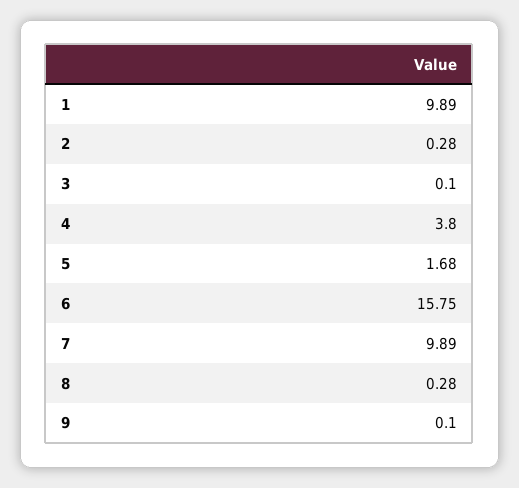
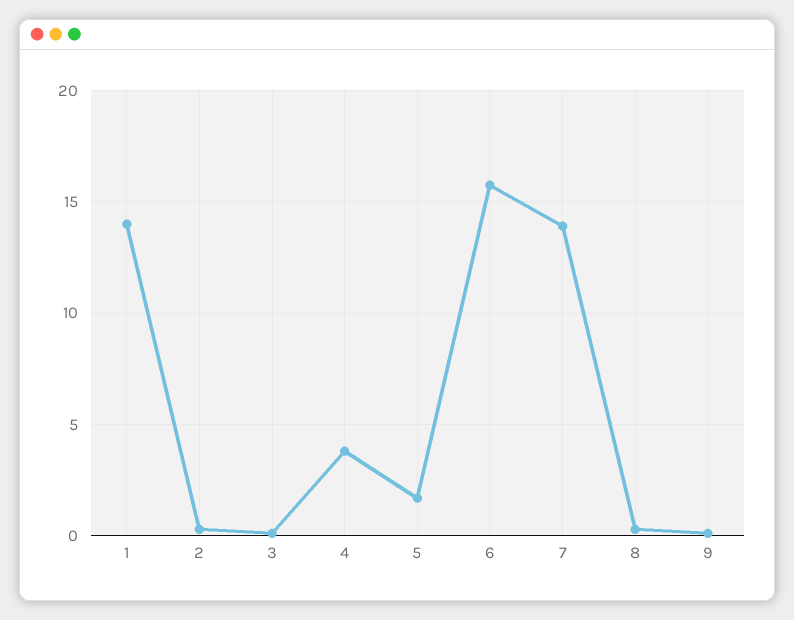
1: 9.89 -> 14
7: 9.89 -> 14

